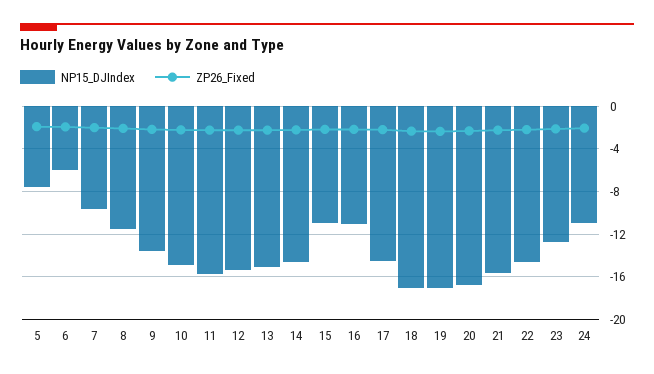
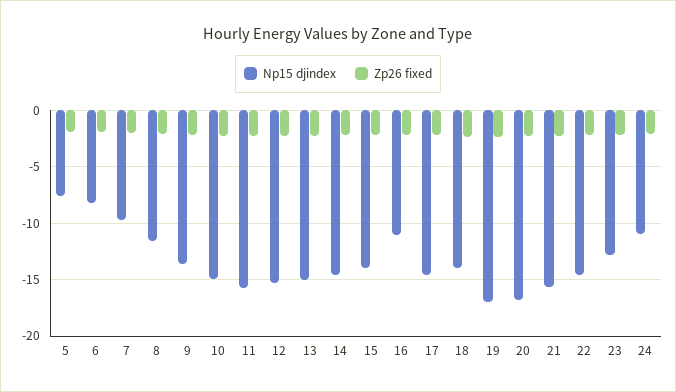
NP15_DJIndex, 6: -6 -> -8
NP15_DJIndex, 15: -11 -> -14
NP15_DJIndex, 18: -17 -> -14

